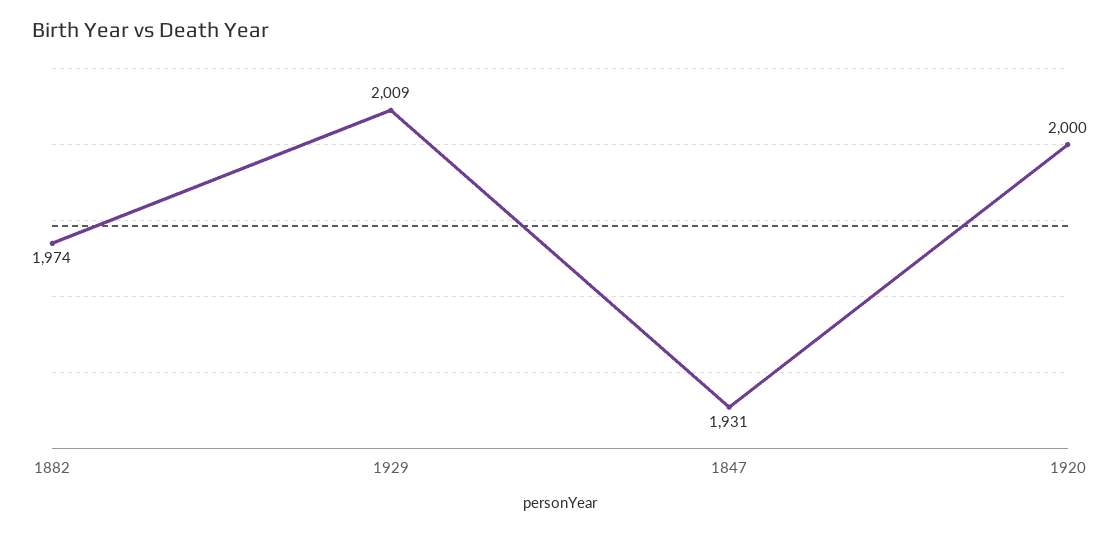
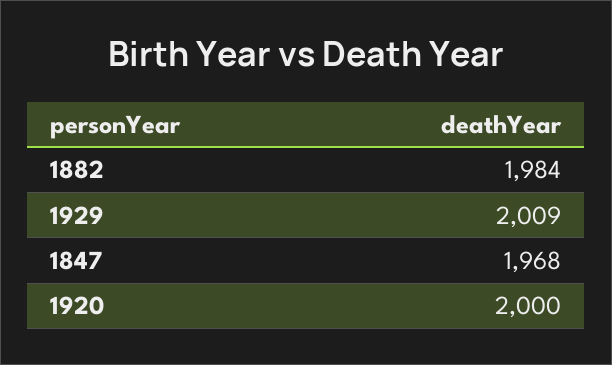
1882: 1974 -> 1984
1847: 1931 -> 1968

